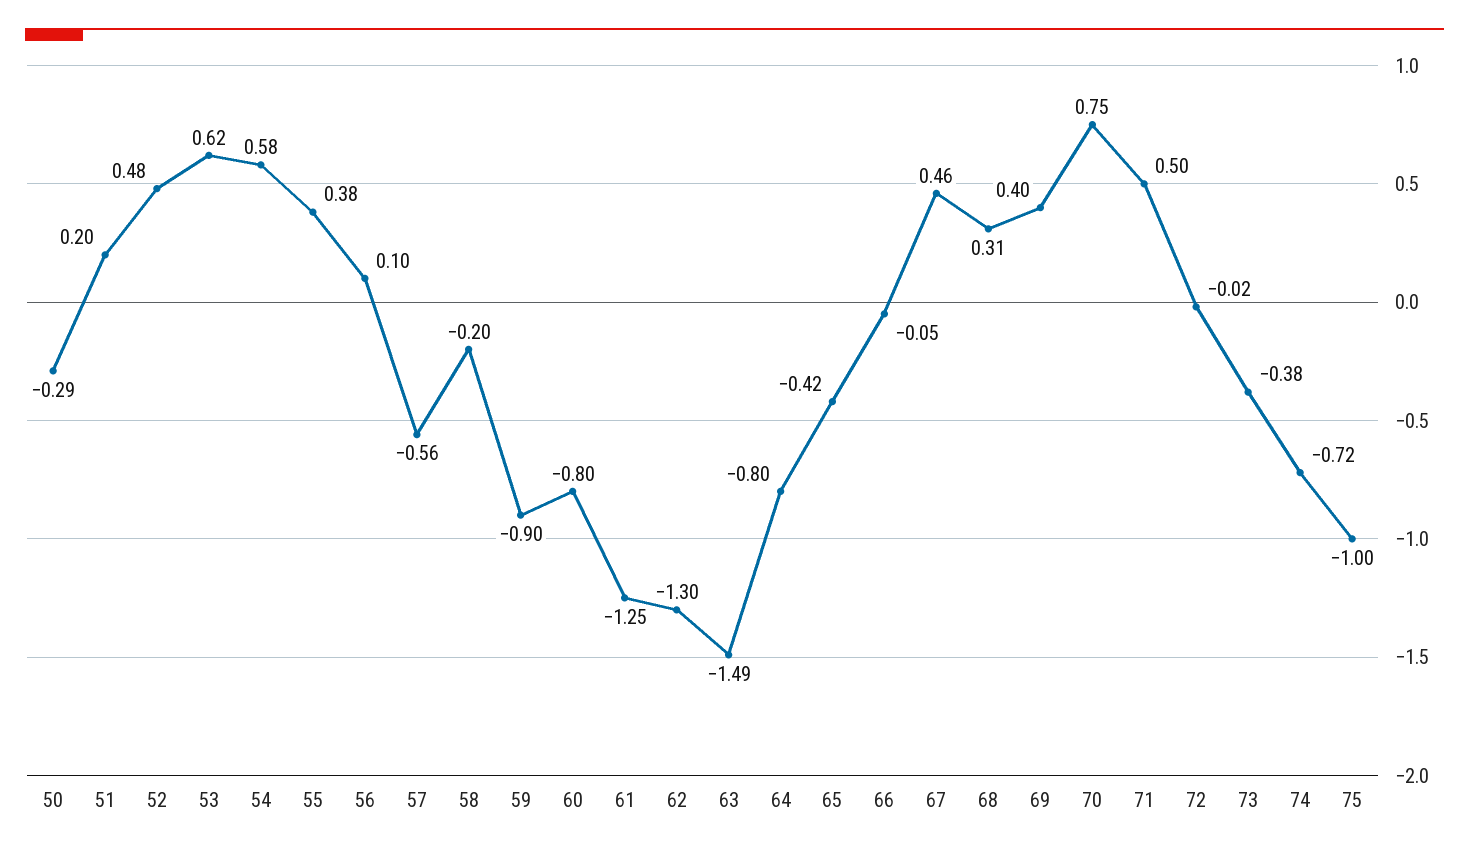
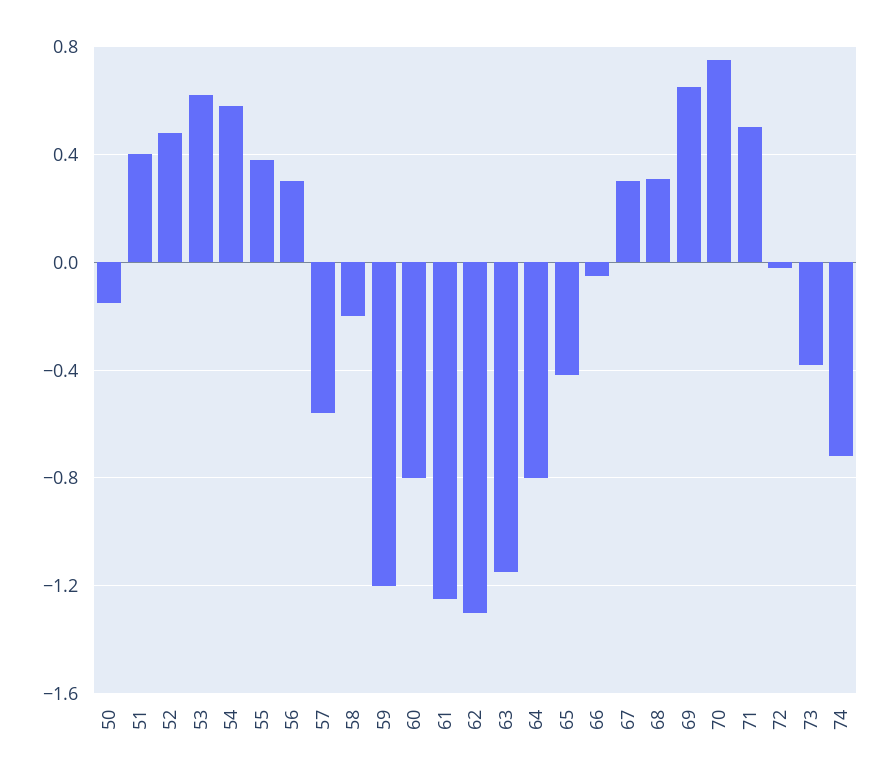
50: -0.29 -> -0.15
51: 0.2 -> 0.4
56: 0.1 -> 0.3
59: -0.9 -> -1.2
63: -1.49 -> -1.15
67: 0.46 -> 0.3
69: 0.4 -> 0.65
75: -1 -> none

